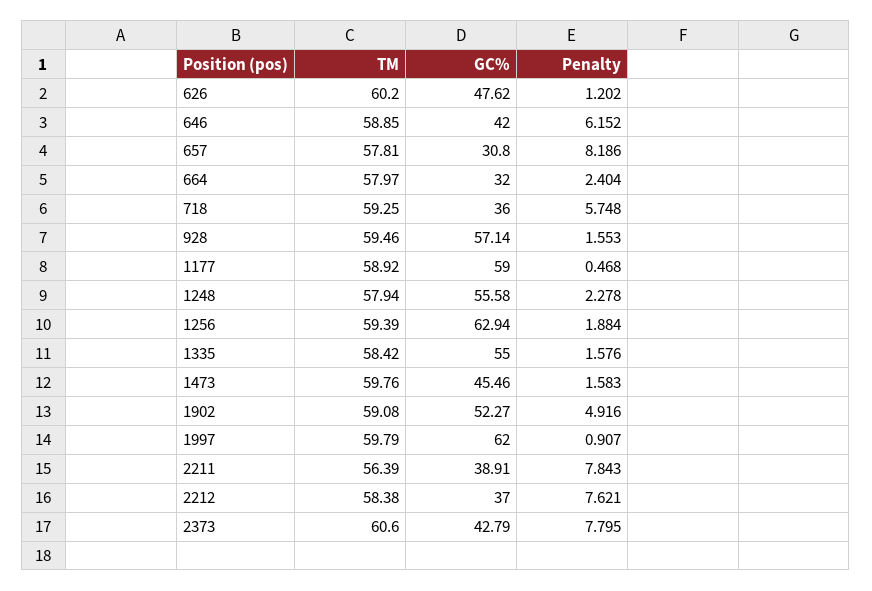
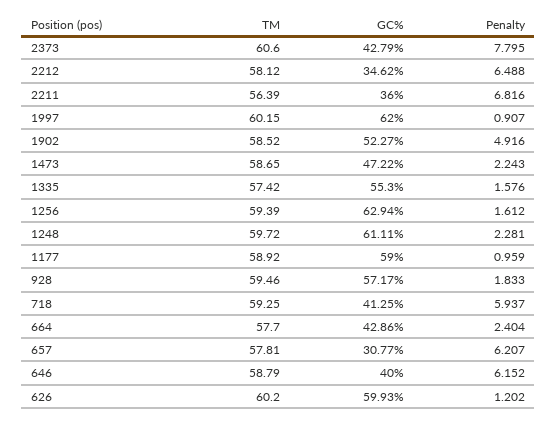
GC%, 626: 47.62 -> 59.93
TM, 646: 58.85 -> 58.79
GC%, 646: 42 -> 40
GC%, 657: 30.8 -> 30.77
Penalty, 657: 8.186 -> 6.207
TM, 664: 57.97 -> 57.7
GC%, 664: 32 -> 42.86
GC%, 718: 36 -> 41.25
Penalty, 718: 5.748 -> 5.937
GC%, 928: 57.14 -> 57.17
Penalty, 928: 1.553 -> 1.833
Penalty, 1177: 0.468 -> 0.959
TM, 1248: 57.94 -> 59.72
GC%, 1248: 55.58 -> 61.11
Penalty, 1248: 2.278 -> 2.281
Penalty, 1256: 1.884 -> 1.612
TM, 1335: 58.42 -> 57.42
GC%, 1335: 55 -> 55.3
TM, 1473: 59.76 -> 58.65
GC%, 1473: 45.46 -> 47.22
Penalty, 1473: 1.583 -> 2.243
TM, 1902: 59.08 -> 58.52
TM, 1997: 59.79 -> 60.15
GC%, 2211: 38.91 -> 36
Penalty, 2211: 7.843 -> 6.816
TM, 2212: 58.38 -> 58.12
GC%, 2212: 37 -> 34.62
Penalty, 2212: 7.621 -> 6.488

